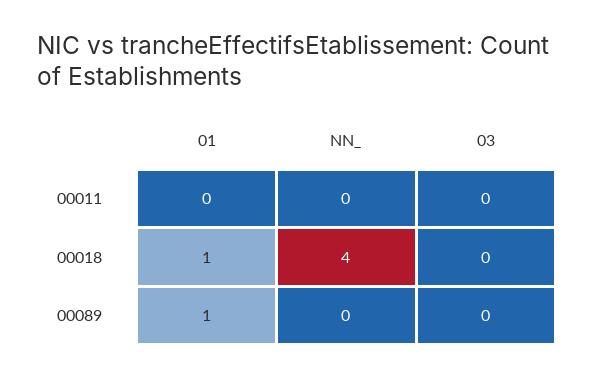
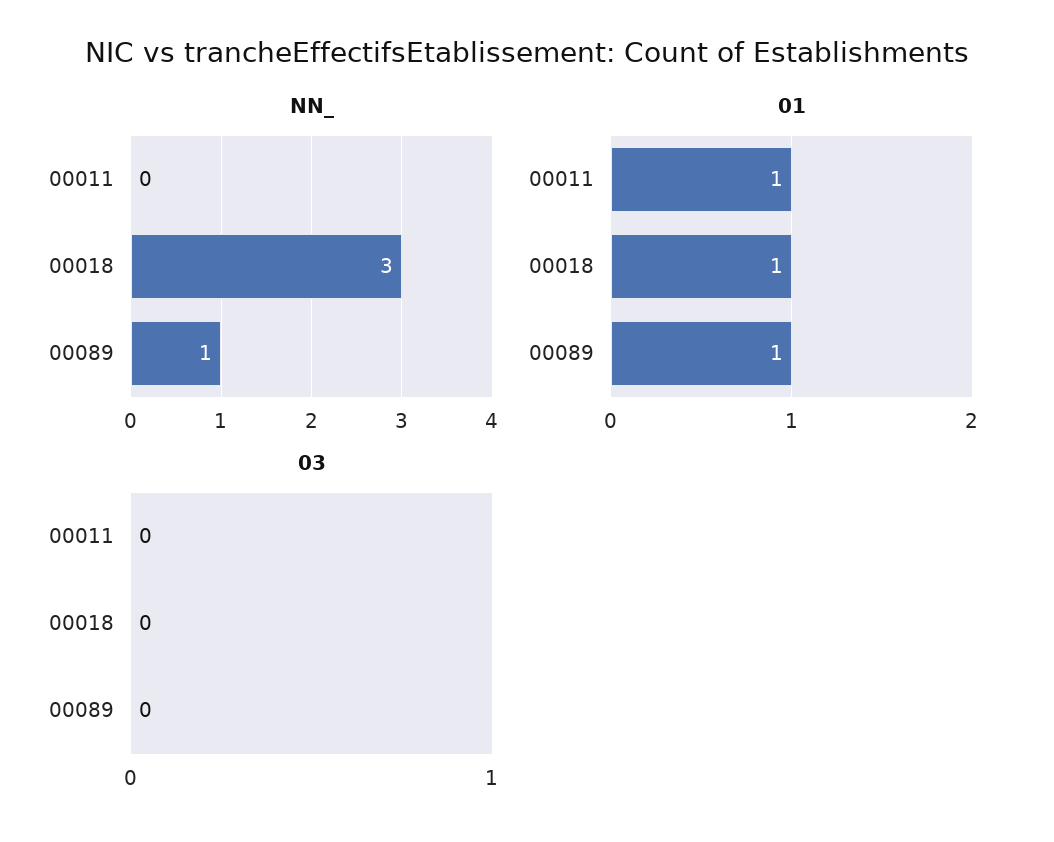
01, 00011: 0 -> 1
NN_, 00018: 4 -> 3
NN_, 00089: 0 -> 1

